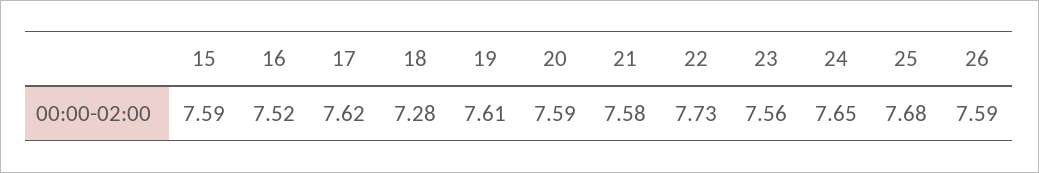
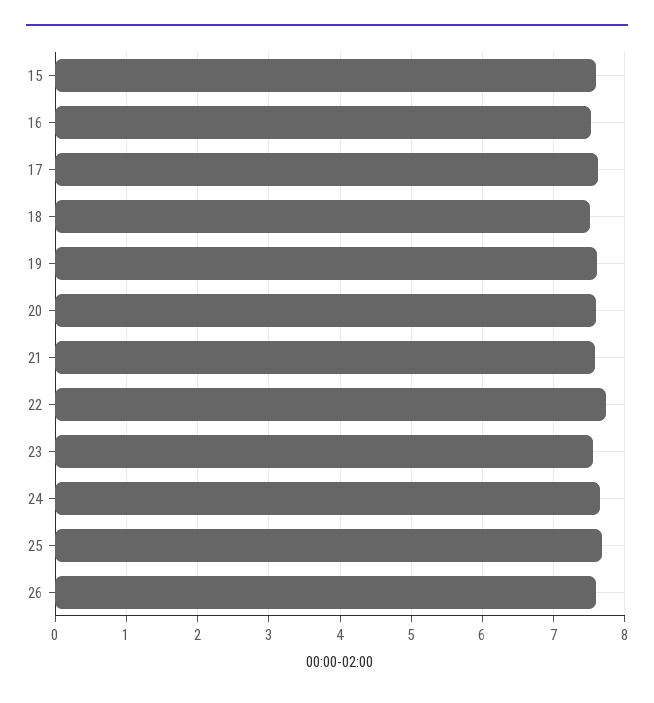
18: 7.28 -> 7.5

